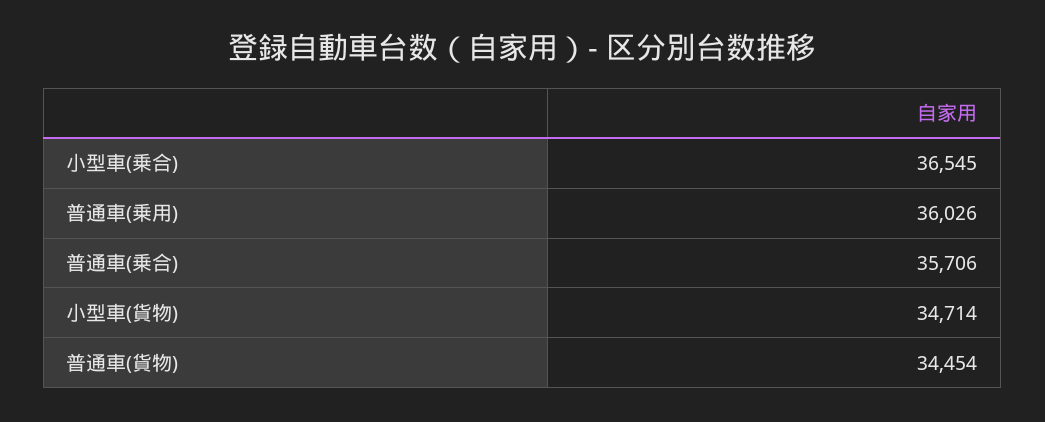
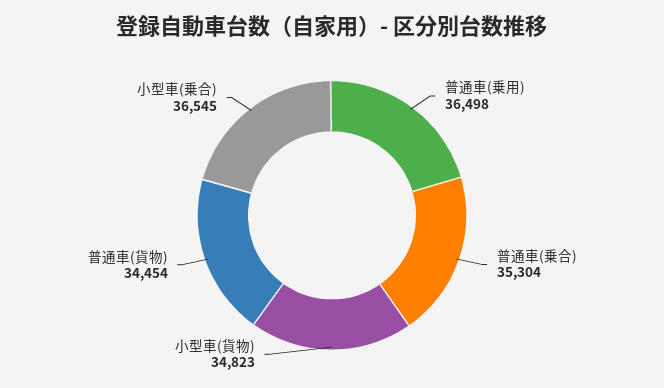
普通車(乗用): 36026 -> 36498
普通車(乗合): 35706 -> 35304
小型車(貨物): 34714 -> 34823

